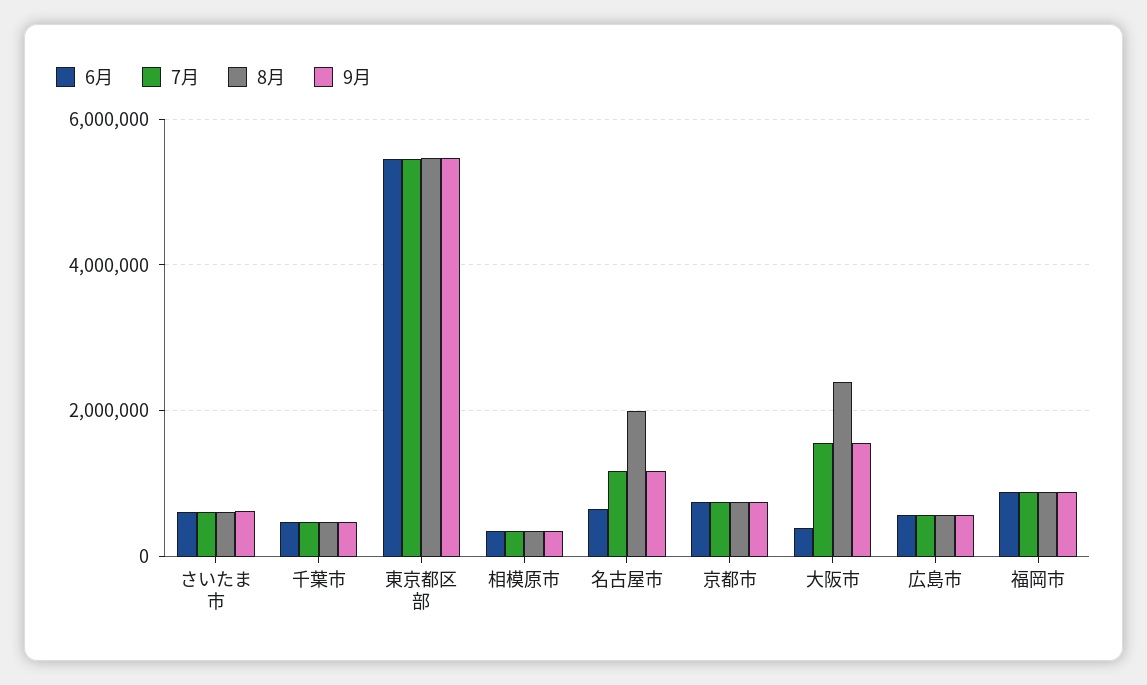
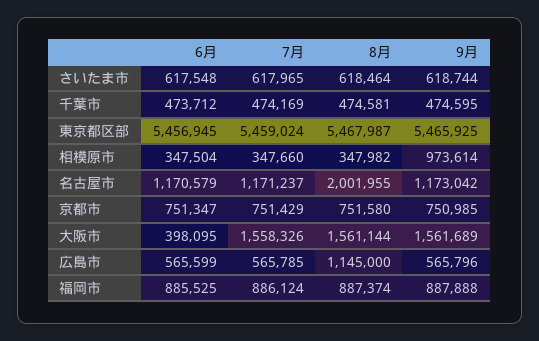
9月, 相模原市: 400000 -> 973614
6月, 名古屋市: 600000 -> 1170579
8月, 大阪市: 2400000 -> 1561144
8月, 広島市: 600000 -> 1145000

